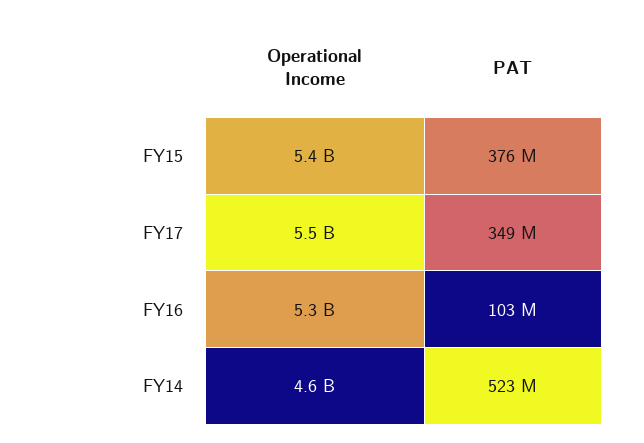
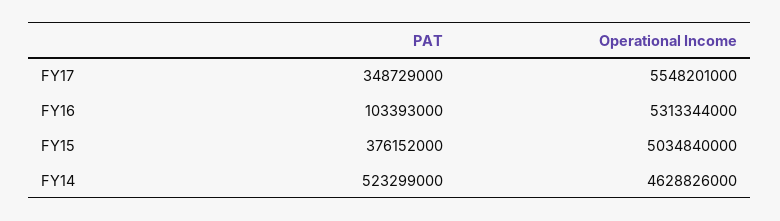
Operational Income, FY15: 5400000000 -> 5034840000

